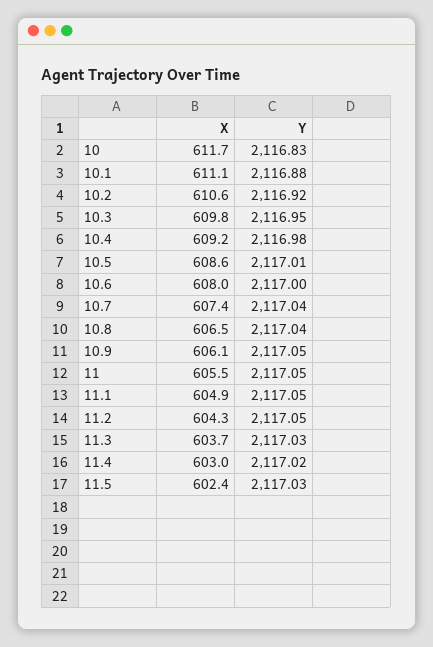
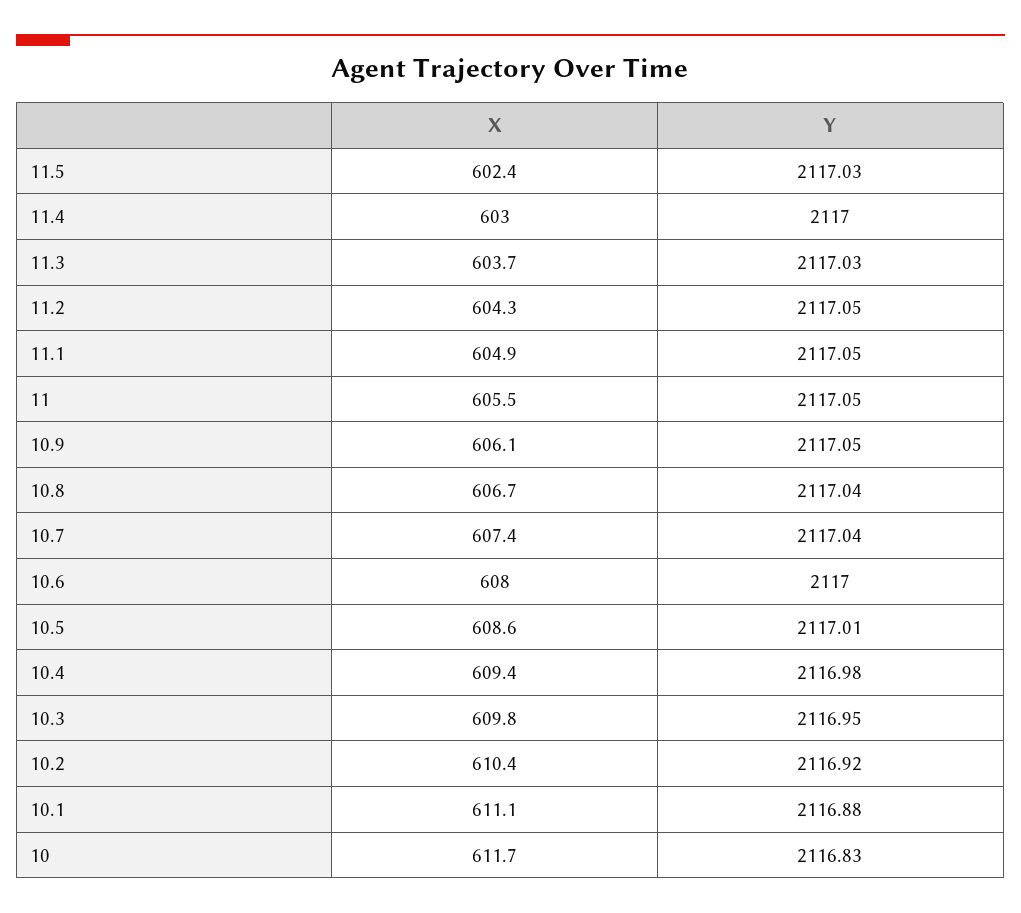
X, 10.2: 610.6 -> 610.4
X, 10.4: 609.2 -> 609.4
X, 10.8: 606.5 -> 606.7
Y, 11.4: 2117.02 -> 2117

